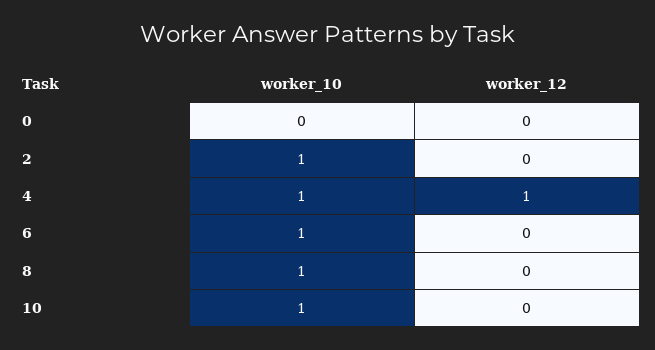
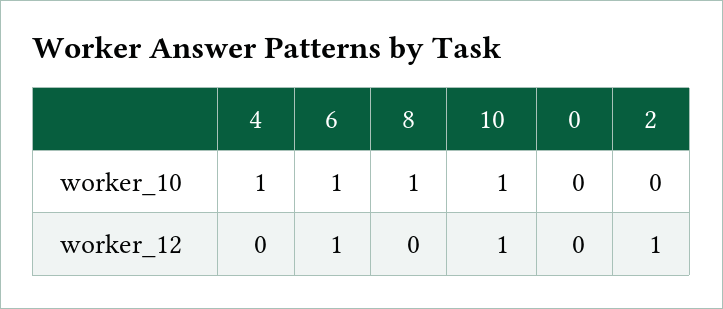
worker_10, 2: 1 -> 0
worker_12, 2: 0 -> 1
worker_12, 4: 1 -> 0
worker_12, 6: 0 -> 1
worker_12, 10: 0 -> 1

